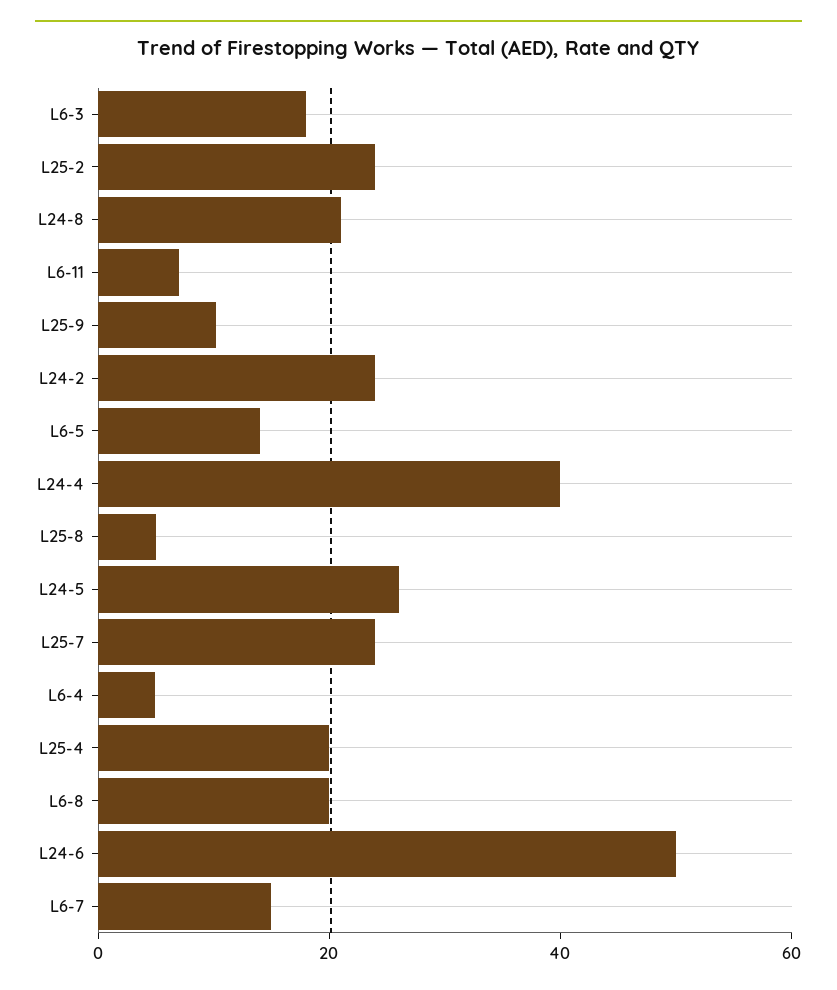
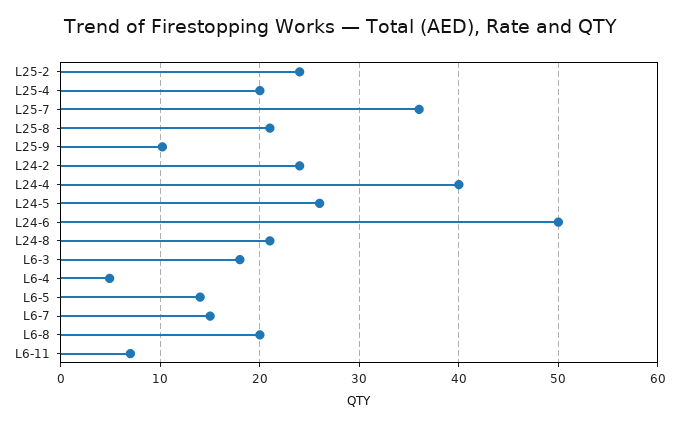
L25-8: 5 -> 21
L25-7: 25 -> 36

